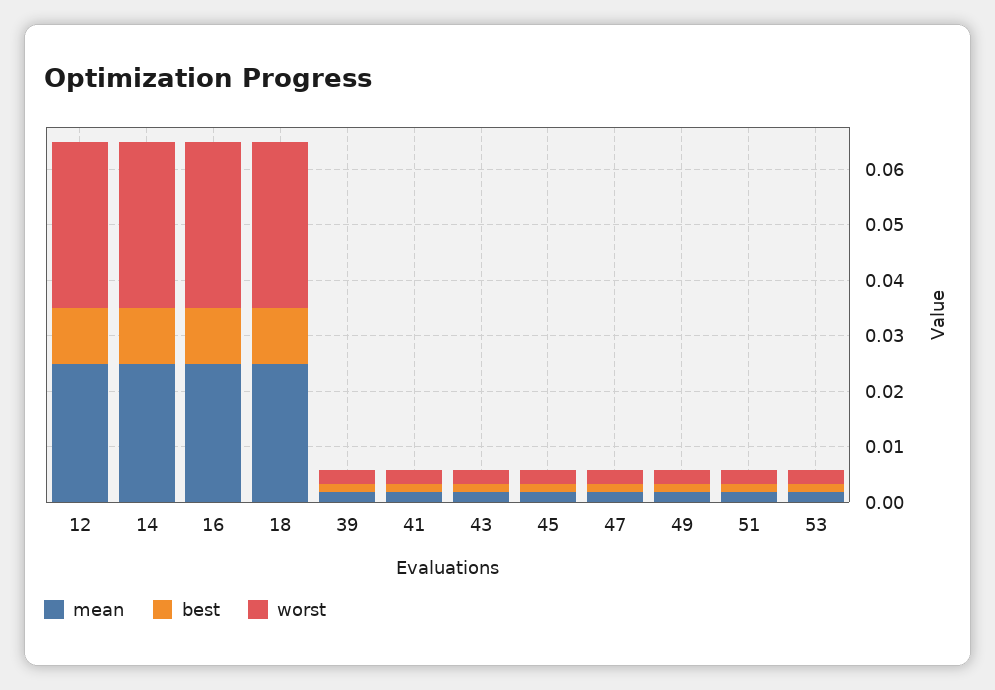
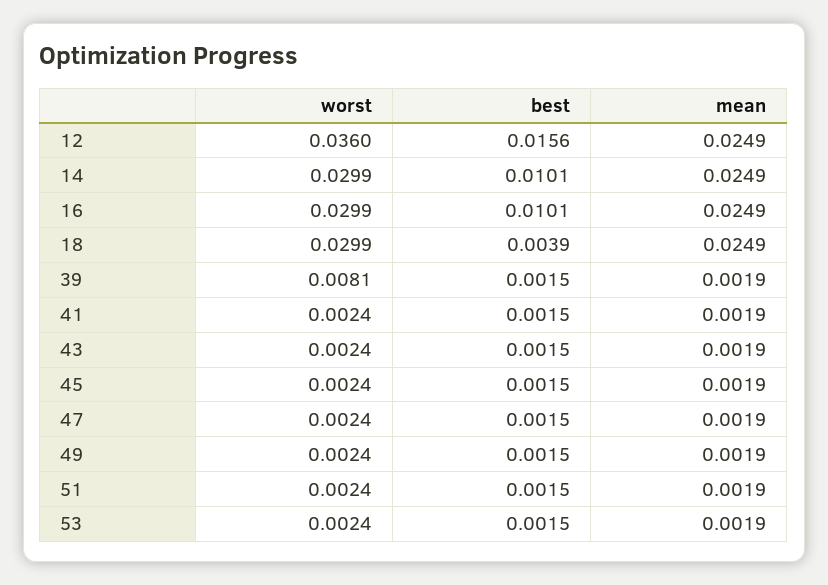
best, 12: 0.01 -> 0.0156
worst, 12: 0.03 -> 0.036
best, 18: 0.01 -> 0.0039
worst, 39: 0.002 -> 0.0081

